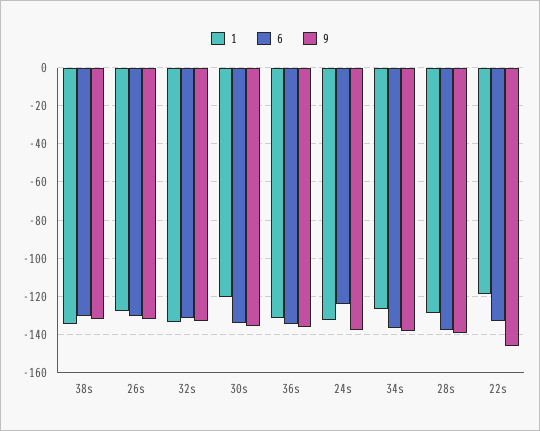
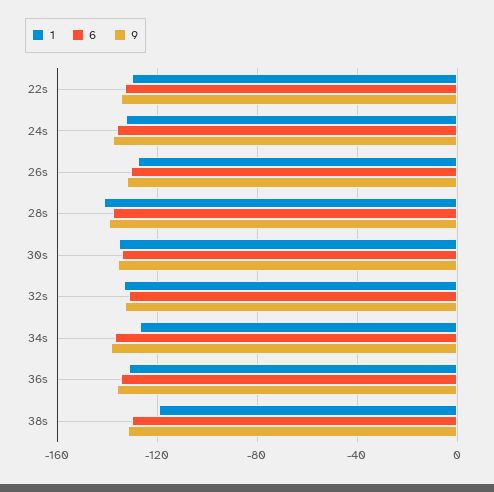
1, 38s: -135 -> -120
1, 30s: -120 -> -135
6, 24s: -125 -> -135
1, 28s: -130 -> -140
1, 22s: -120 -> -130
9, 22s: -145 -> -135

